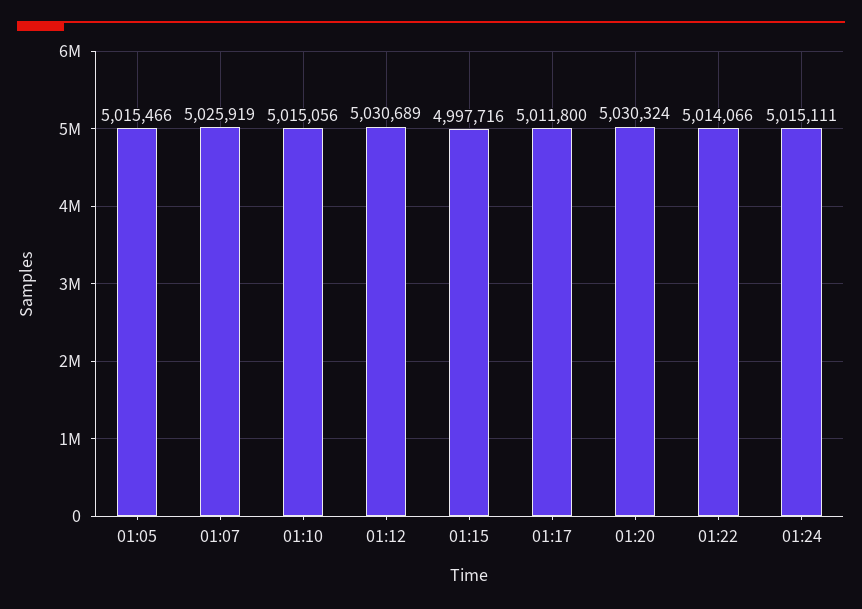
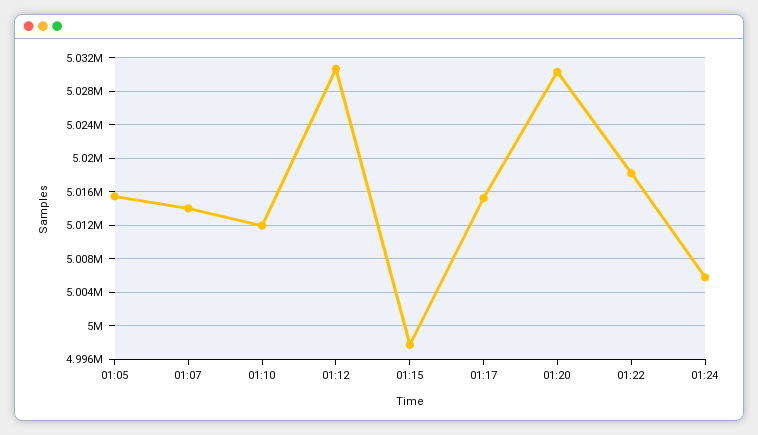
01:07: 5025919 -> 5014000
01:10: 5015056 -> 5012000
01:17: 5011800 -> 5015000
01:22: 5014066 -> 5018000
01:24: 5015111 -> 5006000

